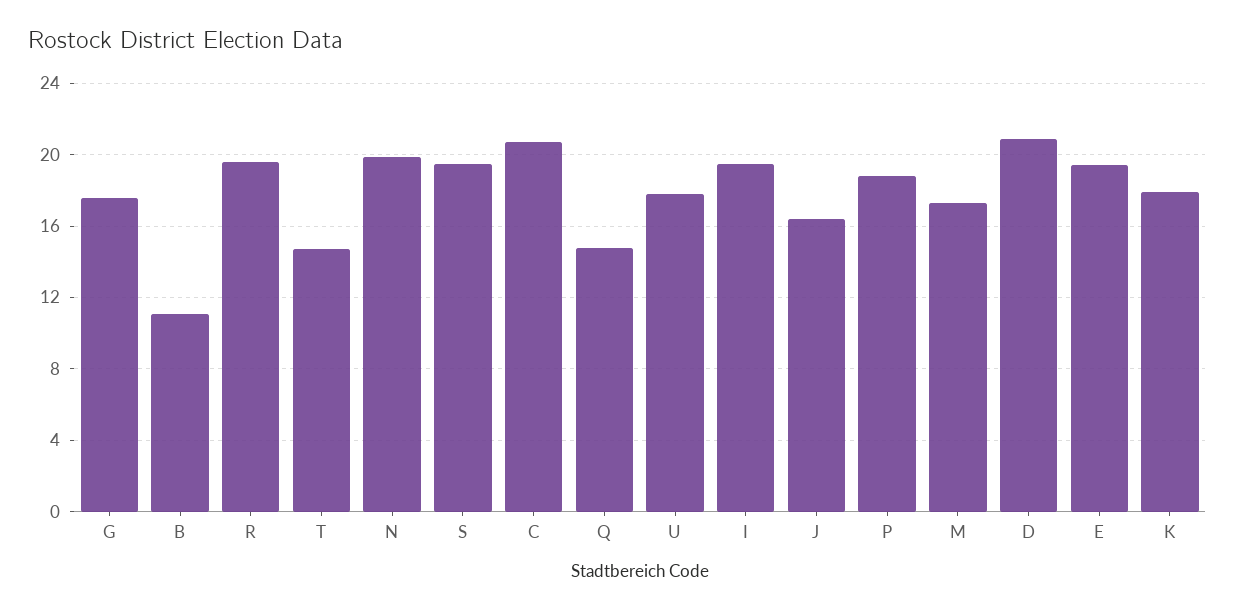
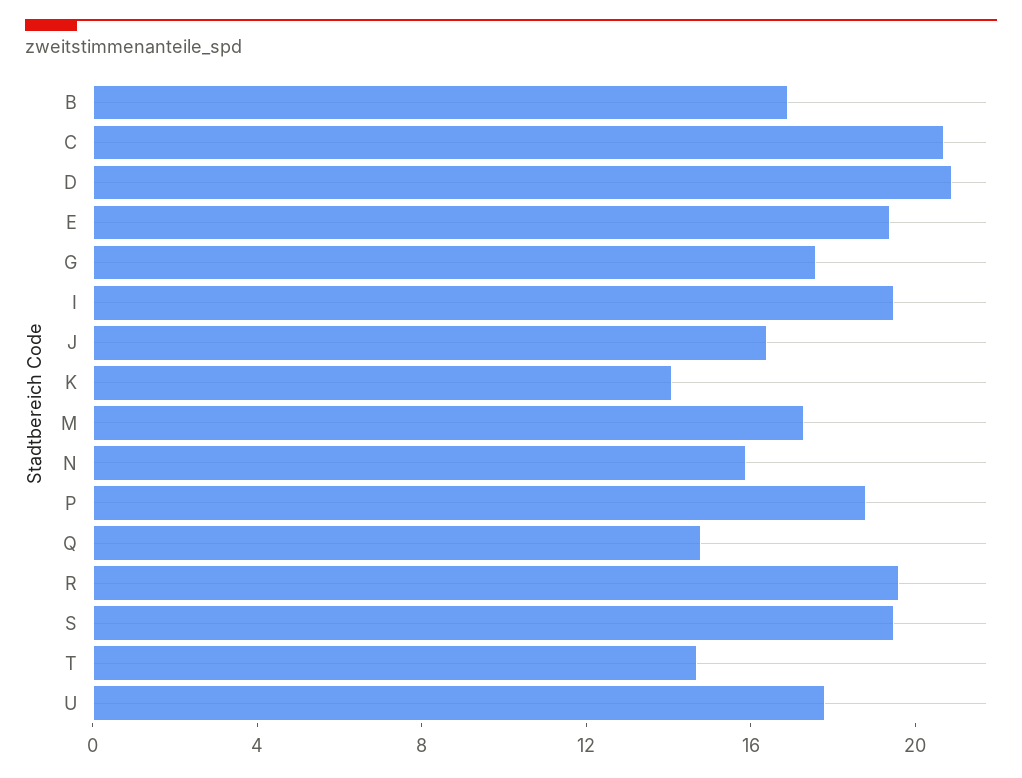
B: 11 -> 17
N: 20 -> 16
K: 18 -> 14

